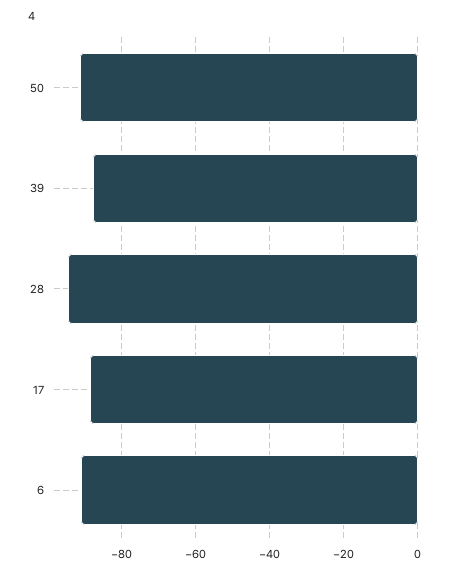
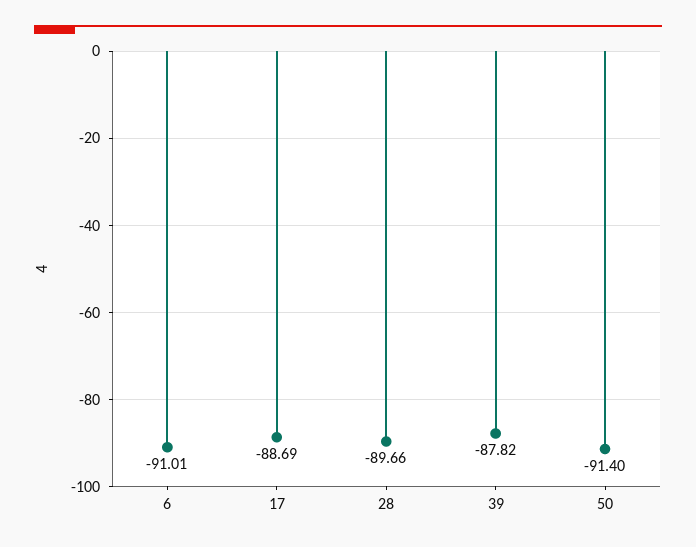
28: -94 -> -89.66

